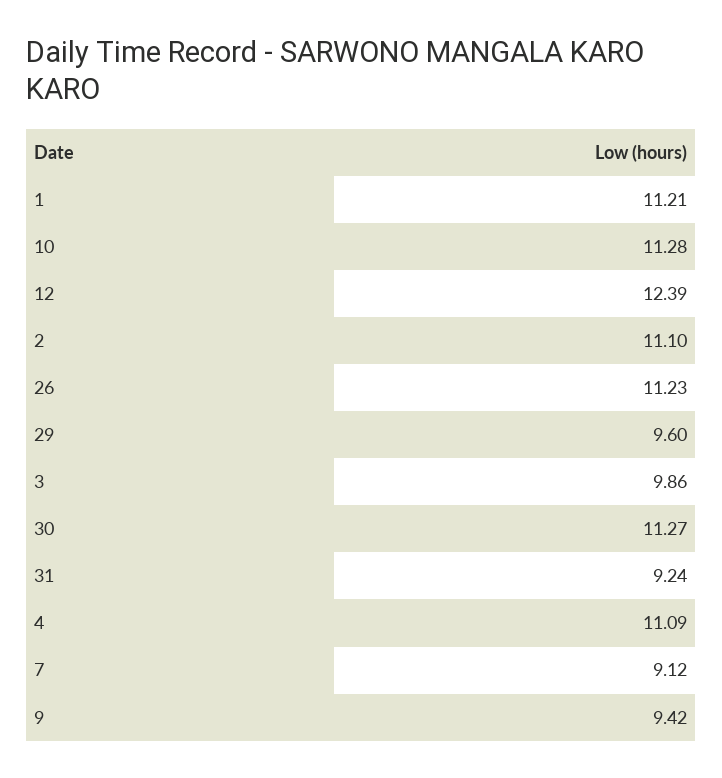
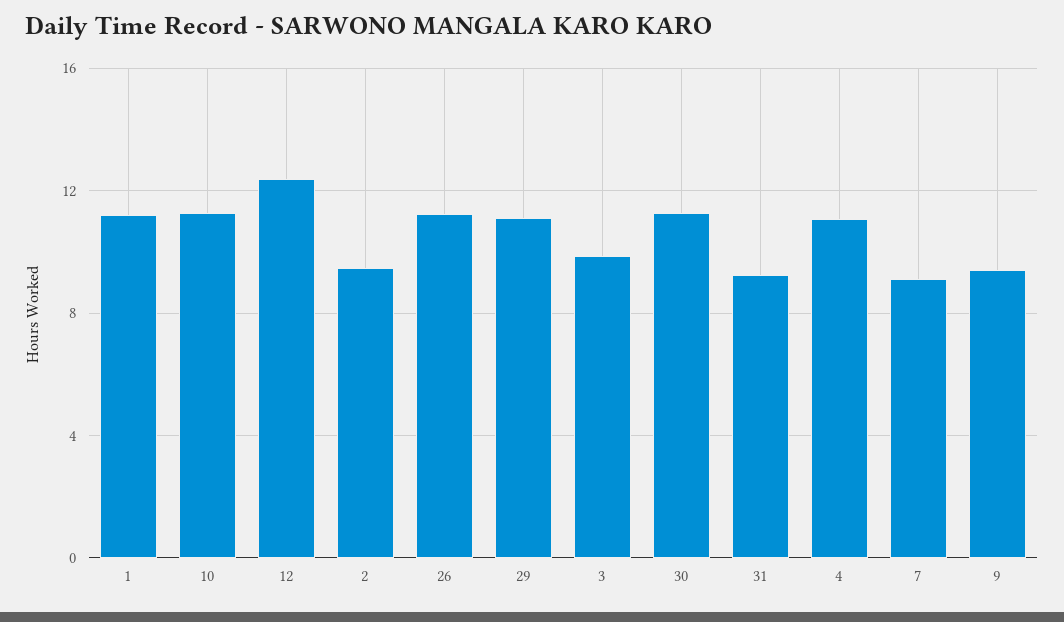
2: 11.1 -> 9.5
29: 9.6 -> 11

